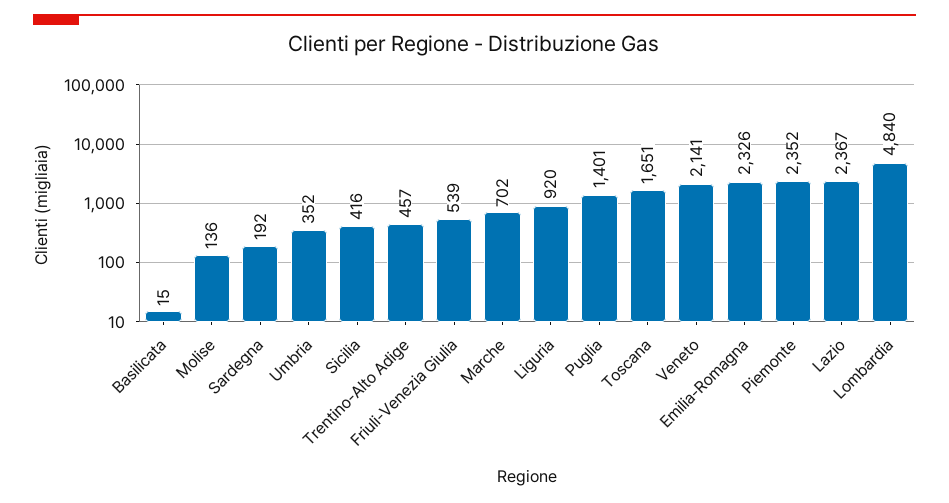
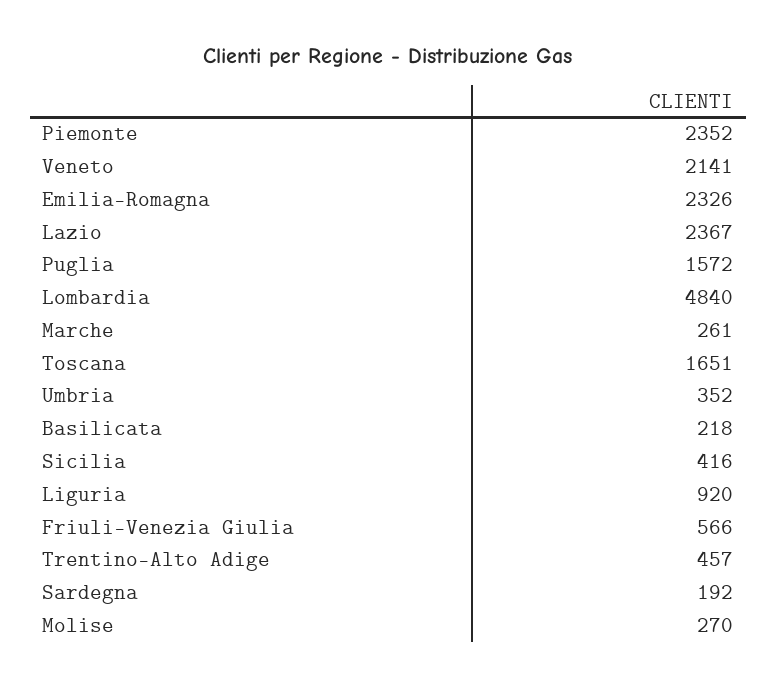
Basilicata: 15 -> 218
Molise: 136 -> 270
Friuli-Venezia Giulia: 539 -> 566
Marche: 702 -> 261
Puglia: 1401 -> 1572

